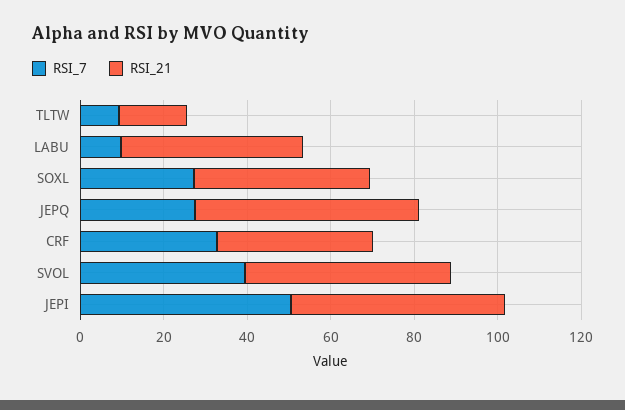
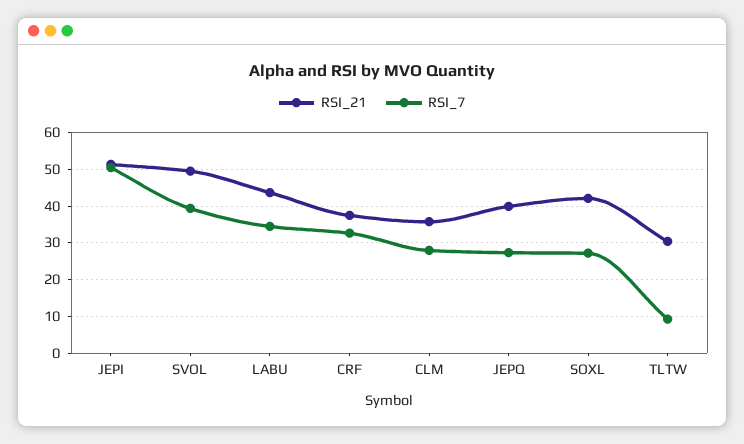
RSI_21, TLTW: 15 -> 30
RSI_7, LABU: 10 -> 34
RSI_21, JEPQ: 55 -> 40
RSI_21, CLM: none -> 36
RSI_7, CLM: none -> 28

